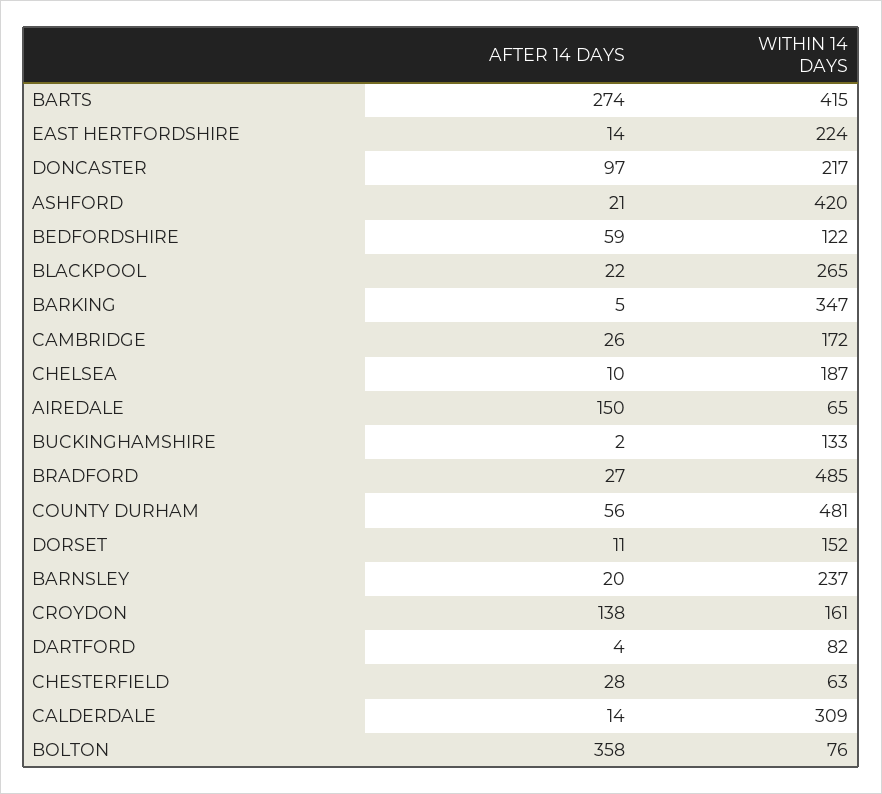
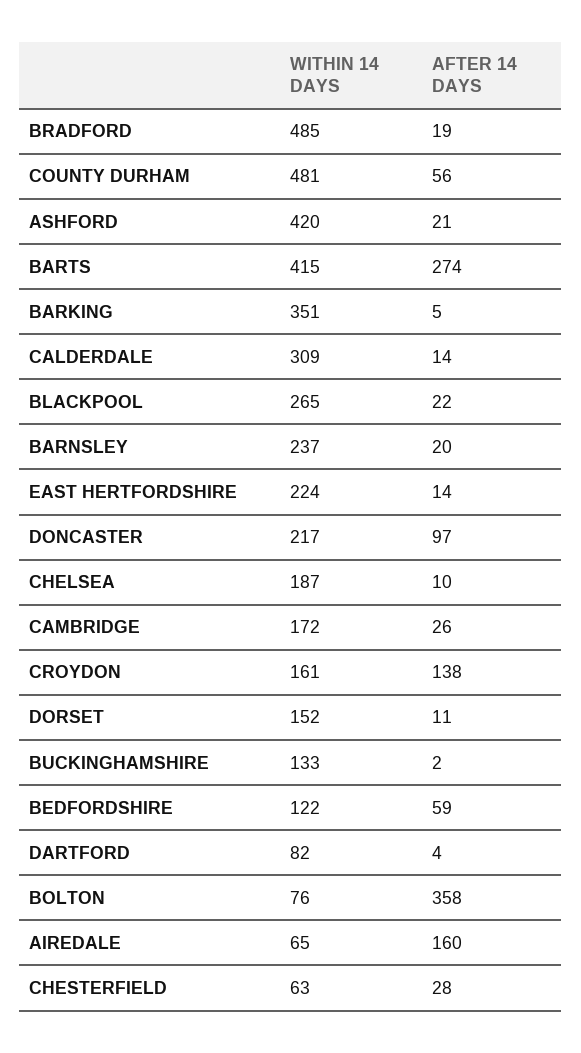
WITHIN 14 DAYS, BARKING: 347 -> 351
AFTER 14 DAYS, AIREDALE: 150 -> 160
AFTER 14 DAYS, BRADFORD: 27 -> 19

